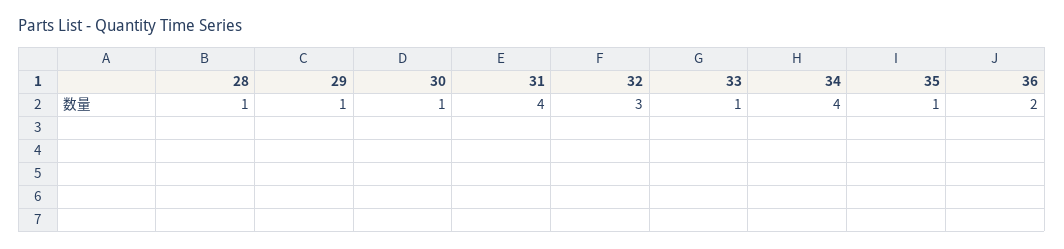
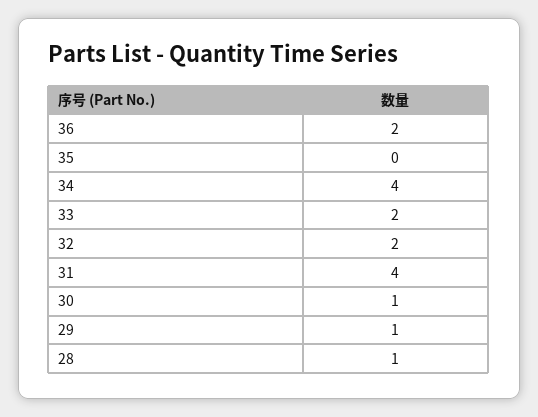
32: 3 -> 2
33: 1 -> 2
35: 1 -> 0

